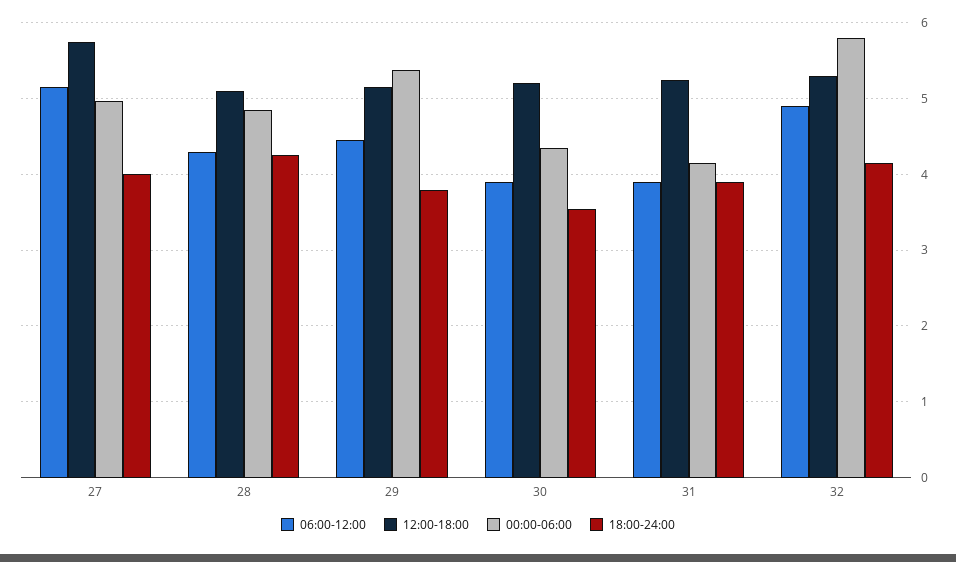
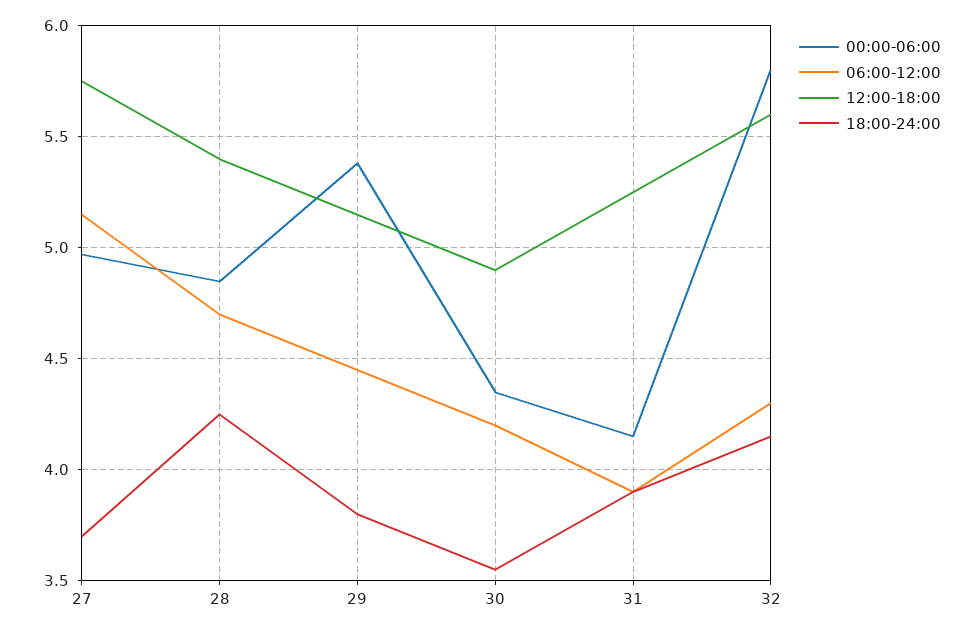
18:00-24:00, 27: 4 -> 3.7
06:00-12:00, 28: 4.3 -> 4.7
12:00-18:00, 28: 5.1 -> 5.4
06:00-12:00, 30: 3.9 -> 4.2
12:00-18:00, 30: 5.2 -> 4.9
06:00-12:00, 32: 4.9 -> 4.3
12:00-18:00, 32: 5.3 -> 5.6

